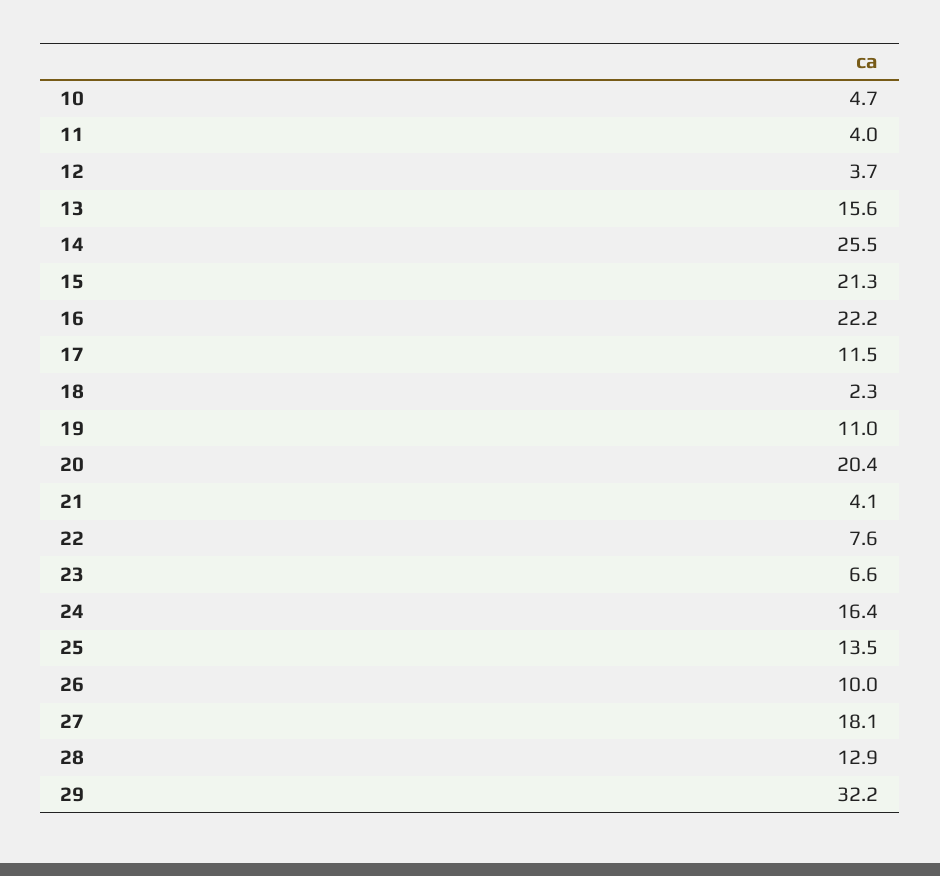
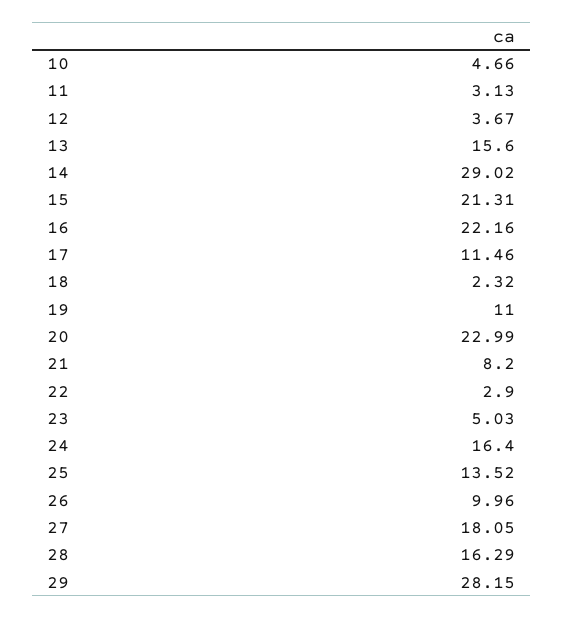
11: 4 -> 3.13
14: 25.5 -> 29.02
20: 20.4 -> 22.99
21: 4.1 -> 8.2
22: 7.6 -> 2.9
23: 6.6 -> 5.03
28: 12.9 -> 16.29
29: 32.2 -> 28.15

